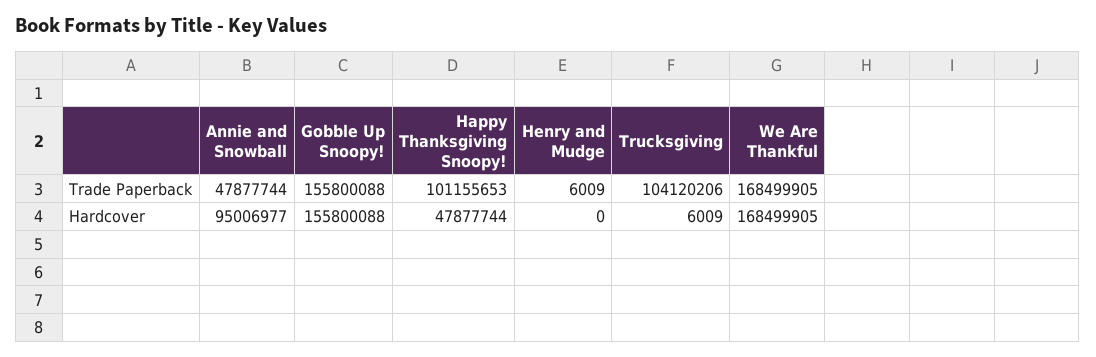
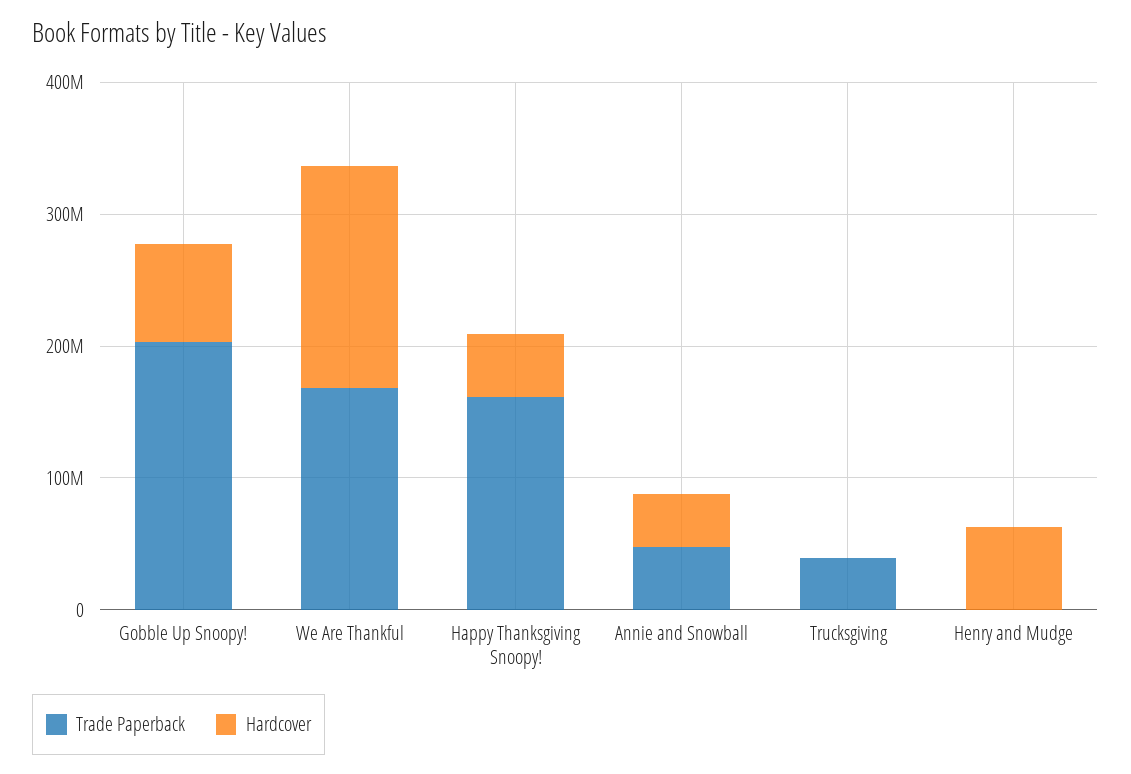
Trade Paperback, Gobble Up Snoopy!: 155800088 -> 200000000
Trade Paperback, Happy Thanksgiving Snoopy!: 101155653 -> 160000000
Trade Paperback, Trucksgiving: 104120206 -> 40000000
Hardcover, Annie and Snowball: 95006977 -> 40000000
Hardcover, Gobble Up Snoopy!: 155800088 -> 80000000
Hardcover, Henry and Mudge: 0 -> 60000000

